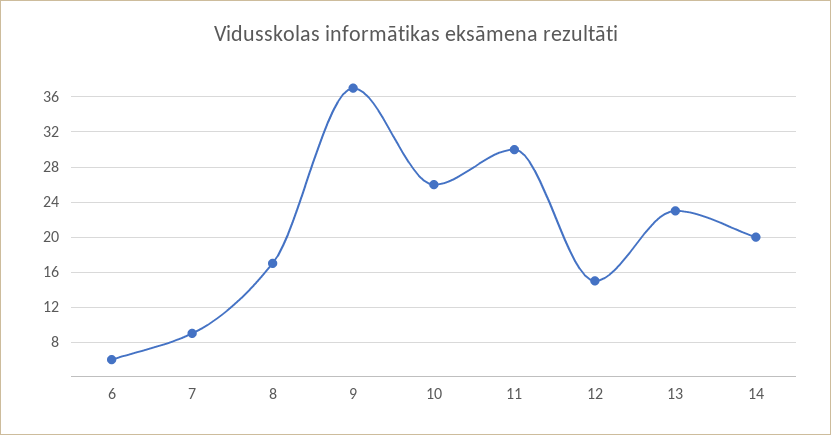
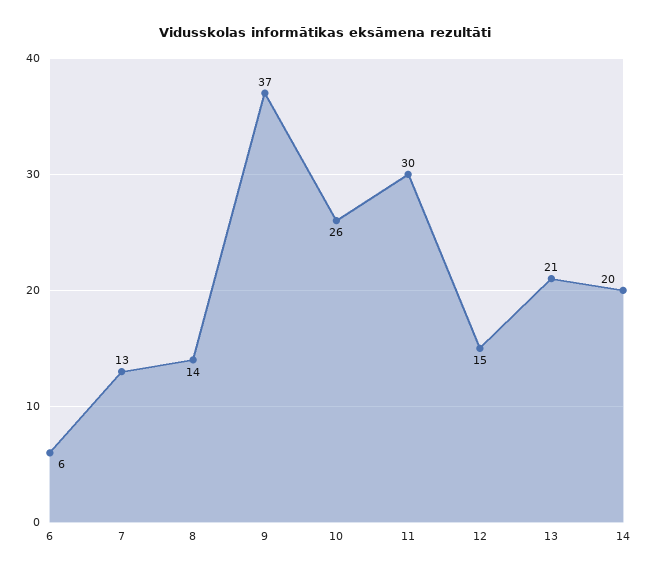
7: 9 -> 13
8: 17 -> 14
13: 23 -> 21

